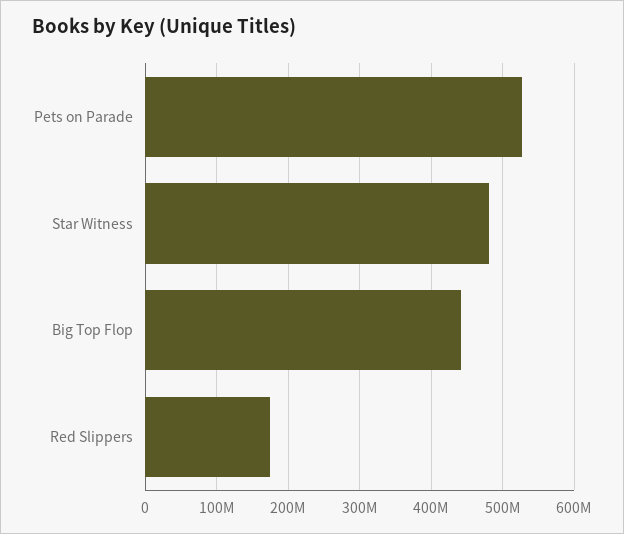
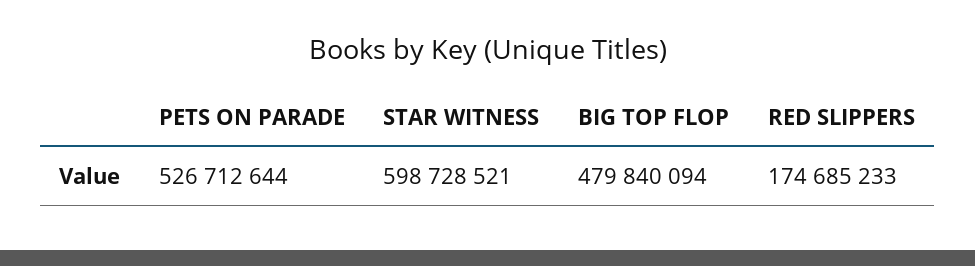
Star Witness: 480000000 -> 598728521
Big Top Flop: 440000000 -> 479840094

